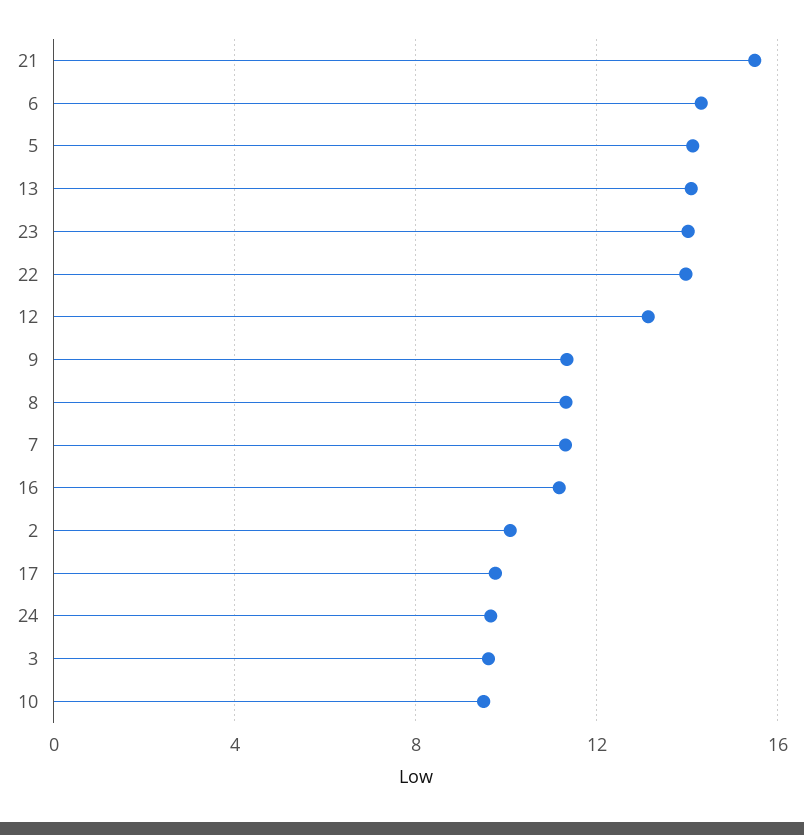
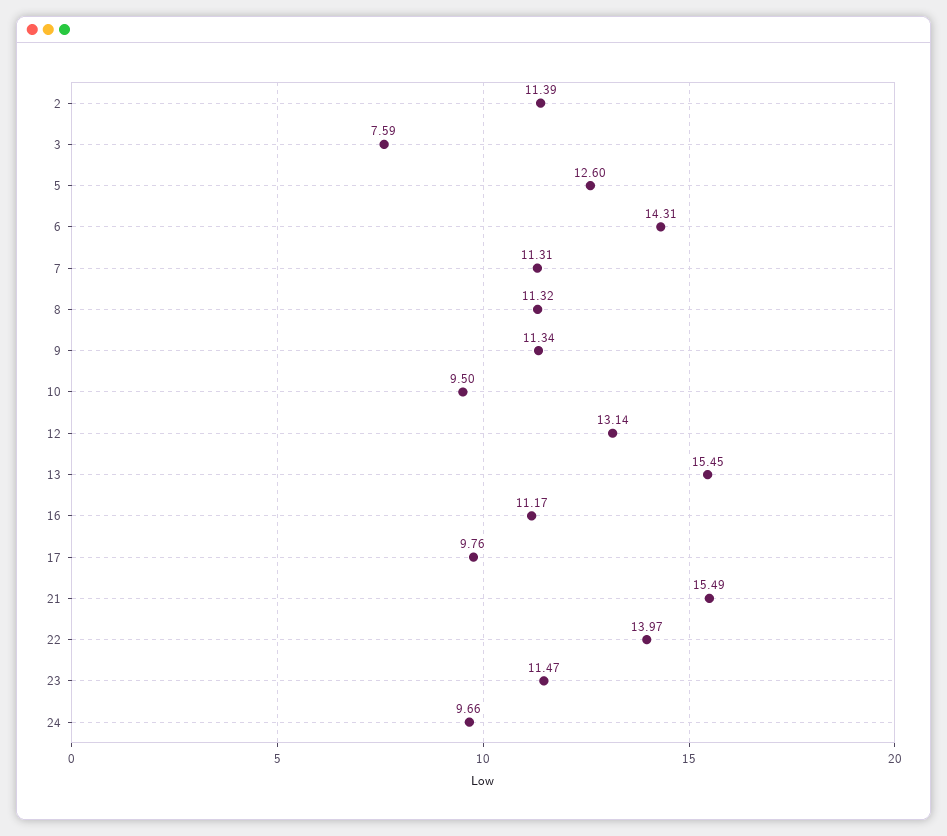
5: 14 -> 12.6
13: 14 -> 15.45
23: 14 -> 11.47
2: 10 -> 11.39
3: 9.5 -> 7.59

